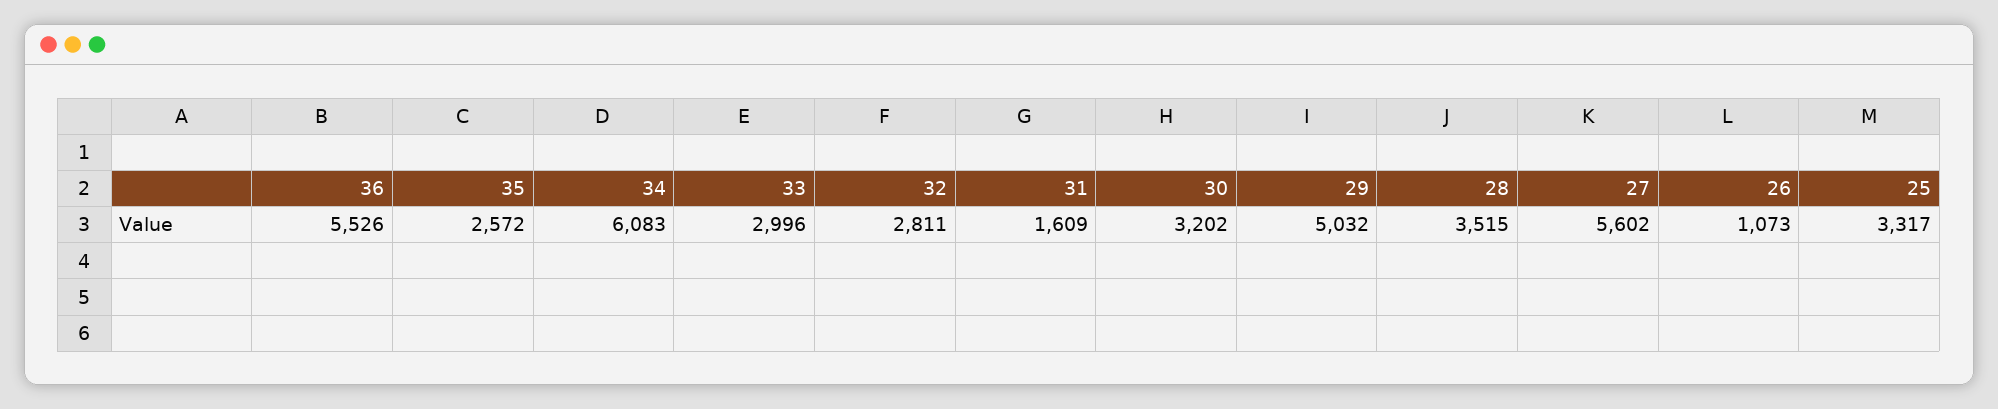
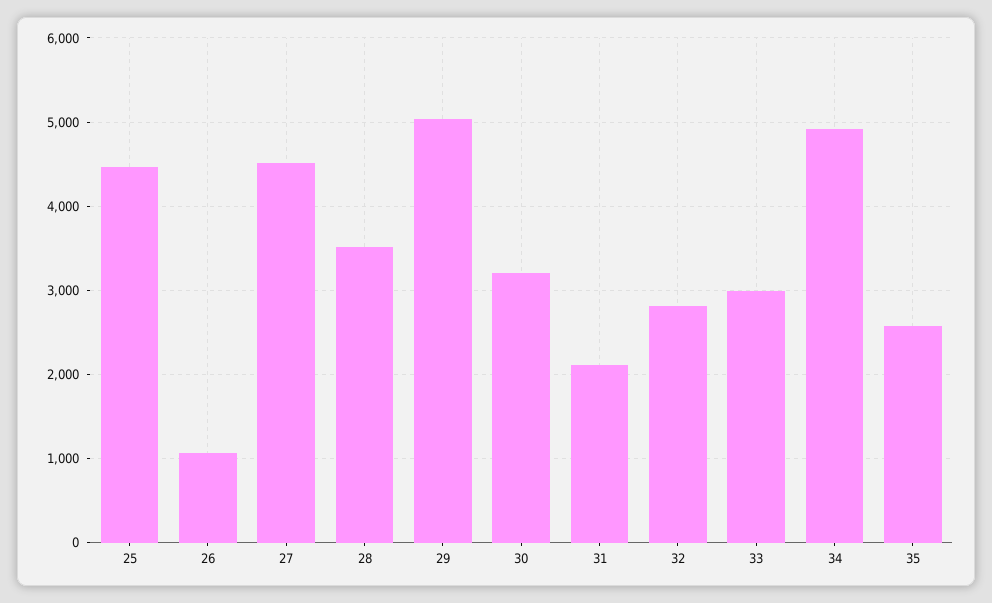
36: 5526 -> none
34: 6083 -> 4900
31: 1609 -> 2100
27: 5602 -> 4500
25: 3317 -> 4500

